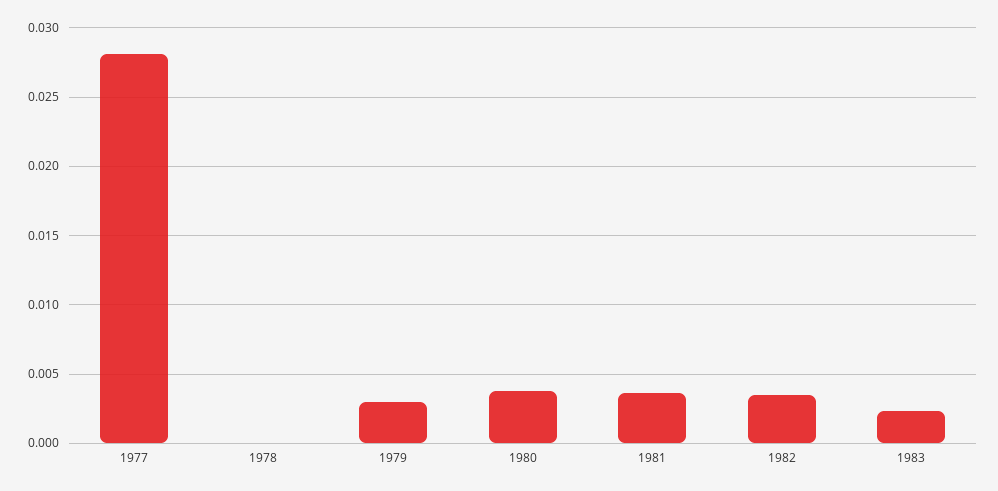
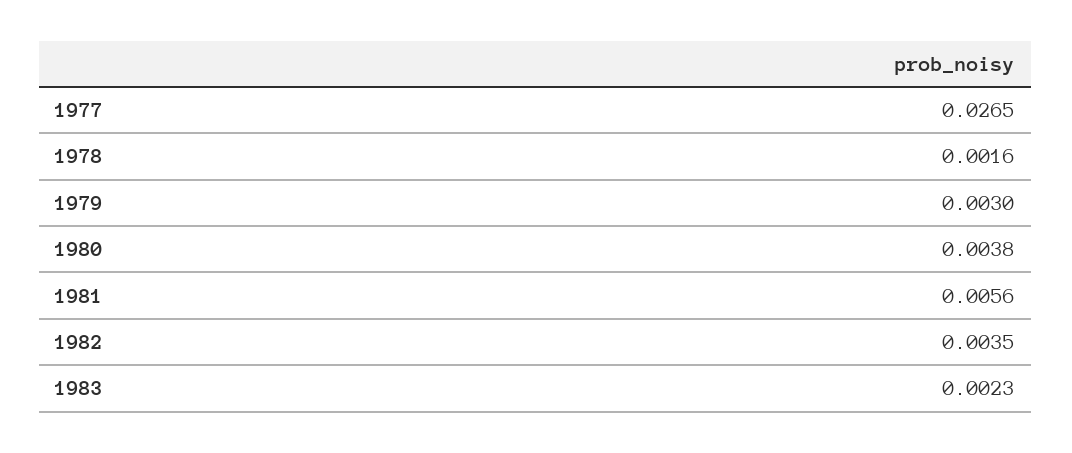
1977: 0.028 -> 0.0265
1978: 0 -> 0.0016
1981: 0.0035 -> 0.0056

